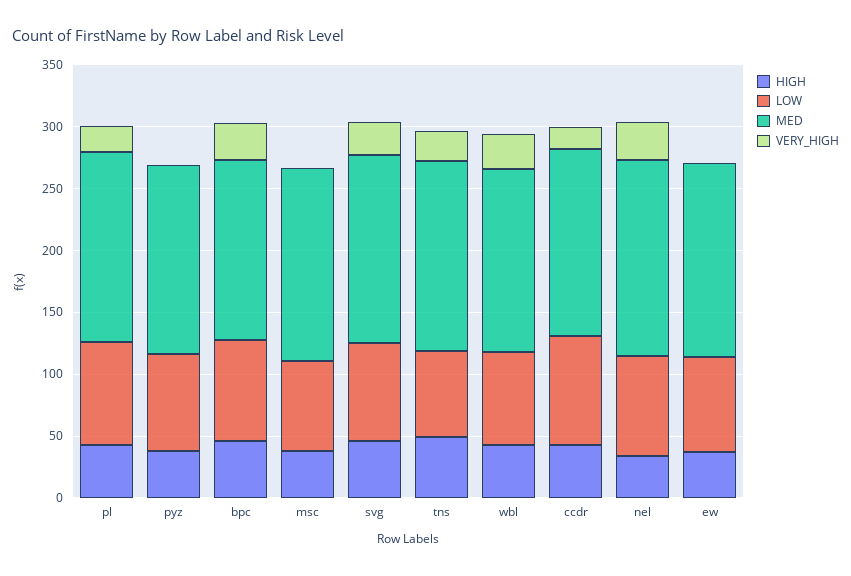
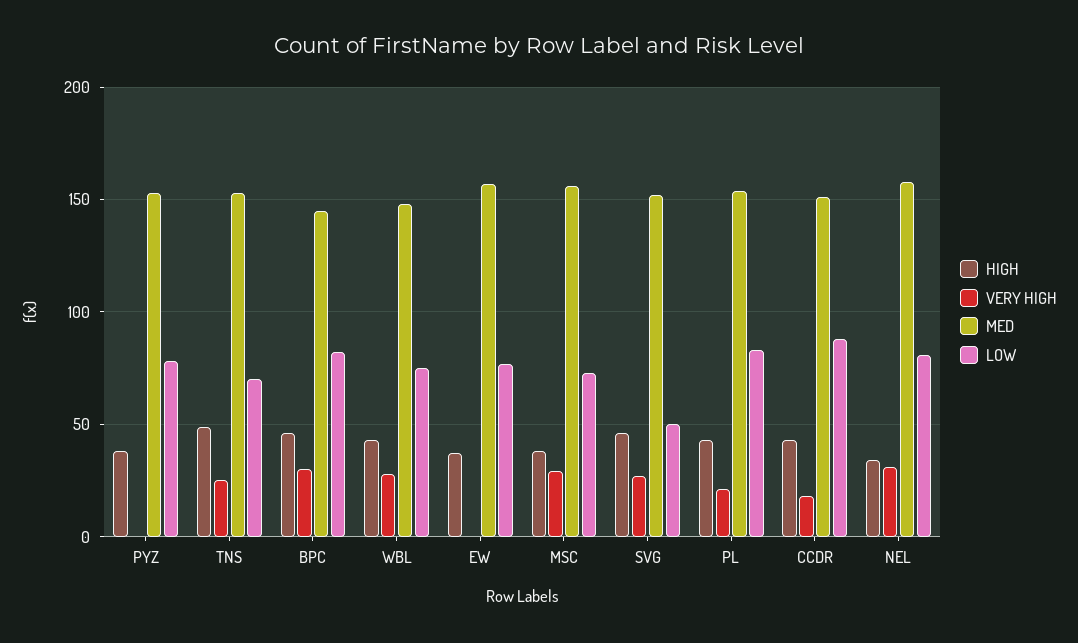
VERY_HIGH, msc: 0 -> 30
LOW, svg: 80 -> 50

